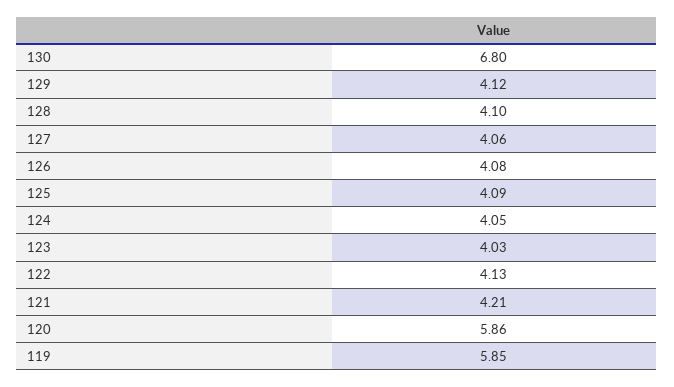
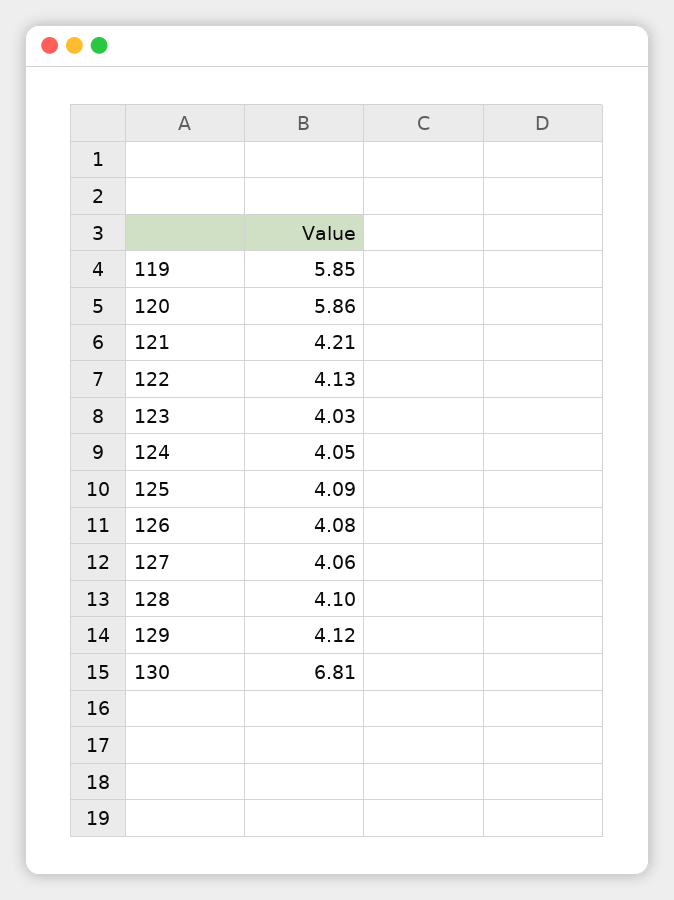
130: 6.8 -> 6.81

